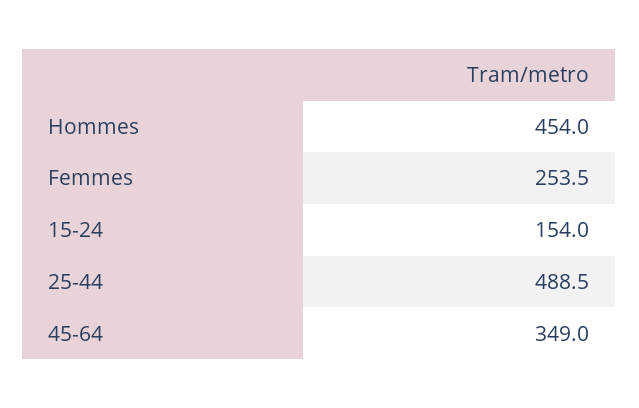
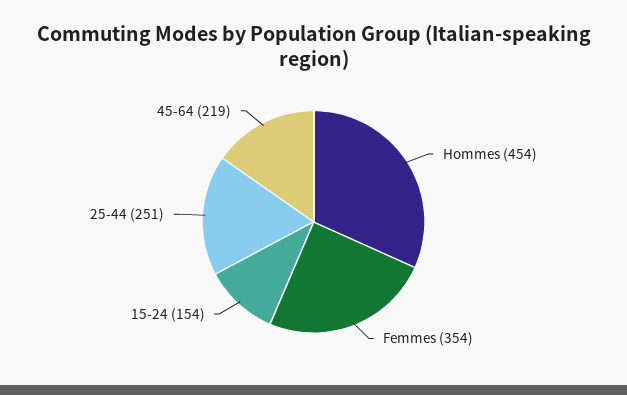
Femmes: 253.5 -> 354
25-44: 488.5 -> 251
45-64: 349 -> 219

